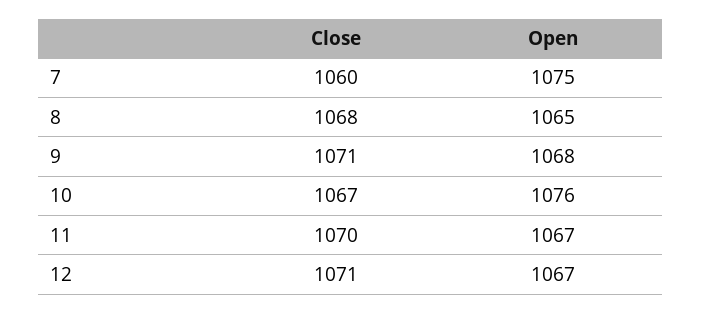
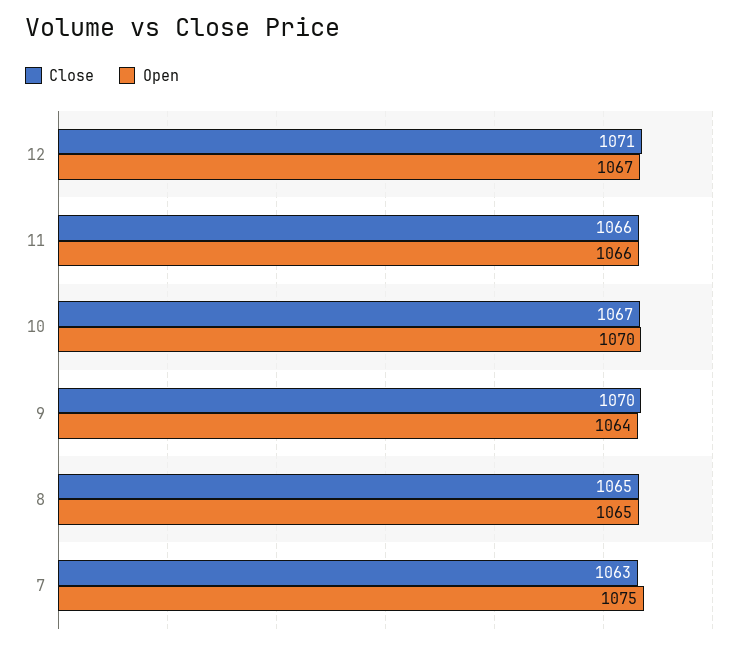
Close, 7: 1060 -> 1063
Close, 8: 1068 -> 1065
Close, 9: 1071 -> 1070
Open, 9: 1068 -> 1064
Open, 10: 1076 -> 1070
Close, 11: 1070 -> 1066
Open, 11: 1067 -> 1066

